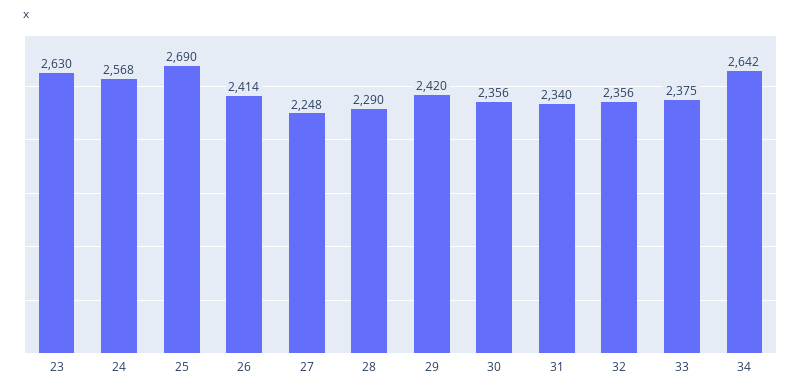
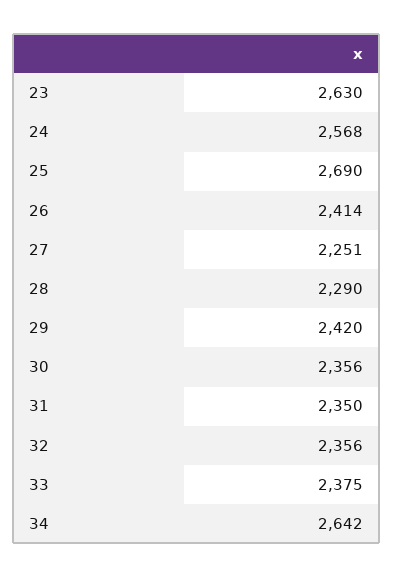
27: 2248 -> 2251
31: 2340 -> 2350

